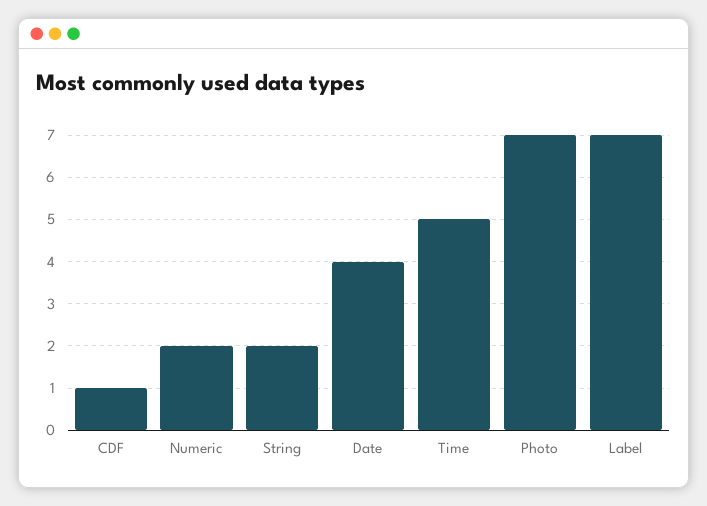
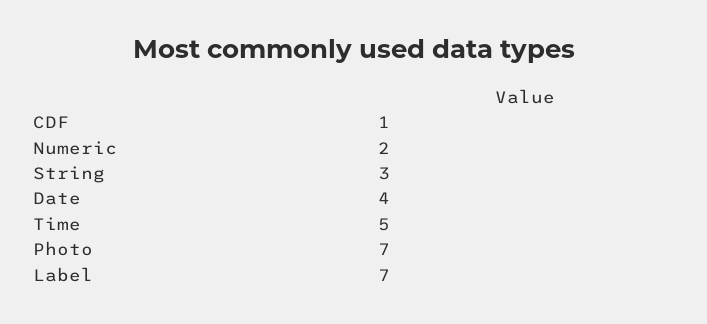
String: 2 -> 3

